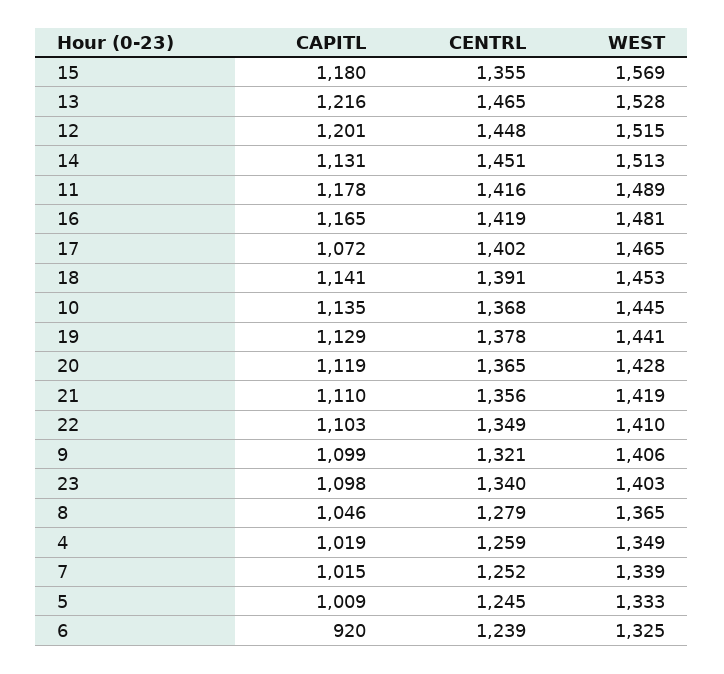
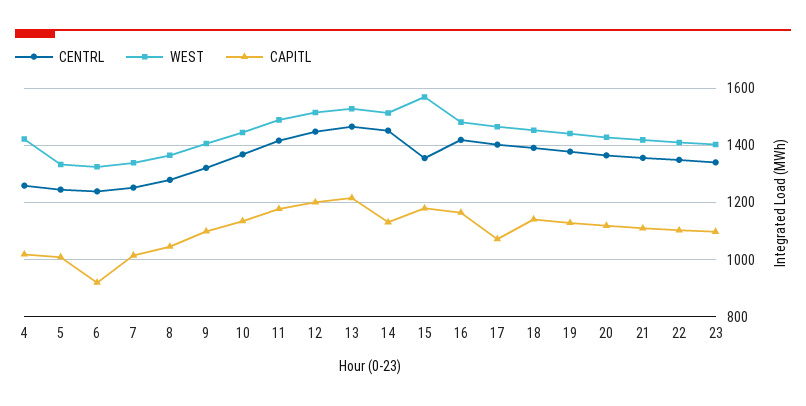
WEST, 4: 1349 -> 1425

